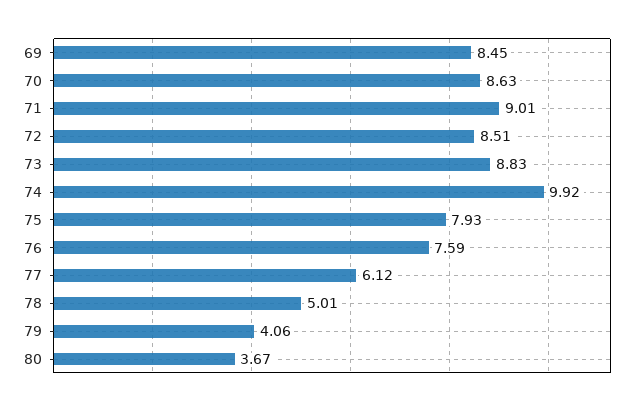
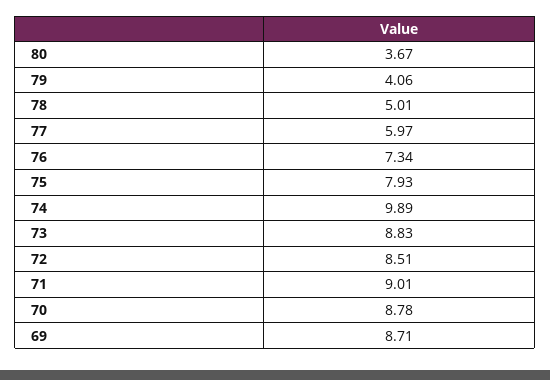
69: 8.45 -> 8.71
70: 8.63 -> 8.78
74: 9.92 -> 9.89
76: 7.59 -> 7.34
77: 6.12 -> 5.97

